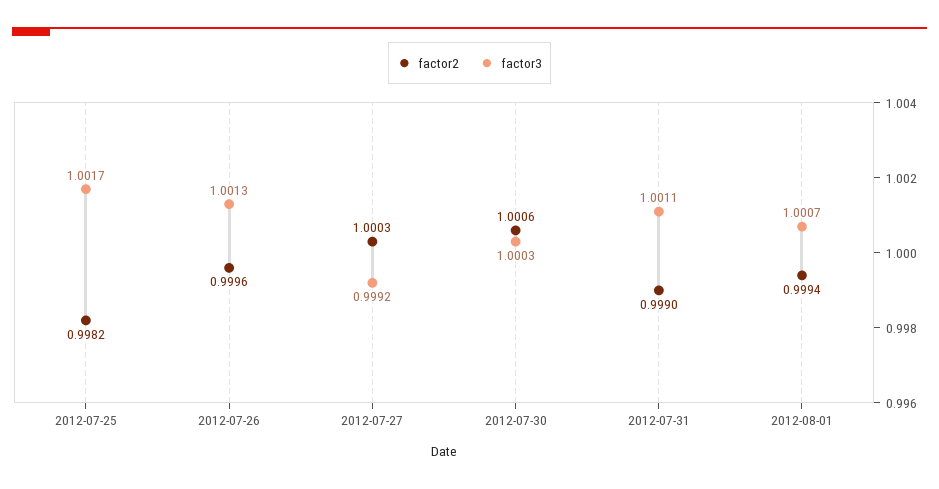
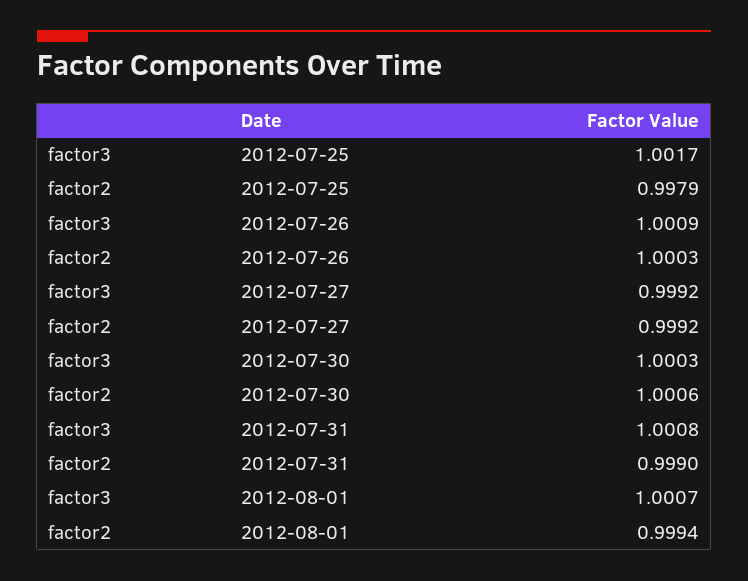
factor2, 2012-07-25: 0.9982 -> 0.9979
factor2, 2012-07-26: 0.9996 -> 1.0003
factor3, 2012-07-26: 1.0013 -> 1.0009
factor2, 2012-07-27: 1.0003 -> 0.9992
factor3, 2012-07-31: 1.0011 -> 1.0008

